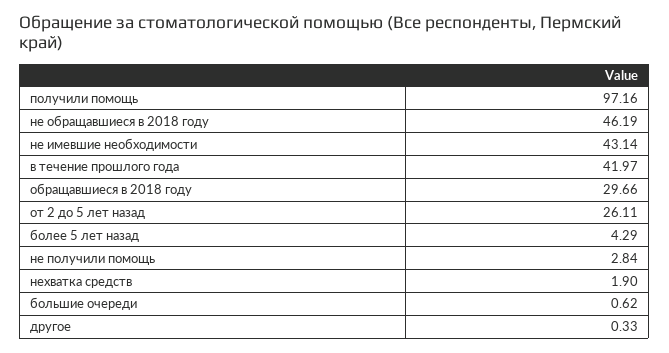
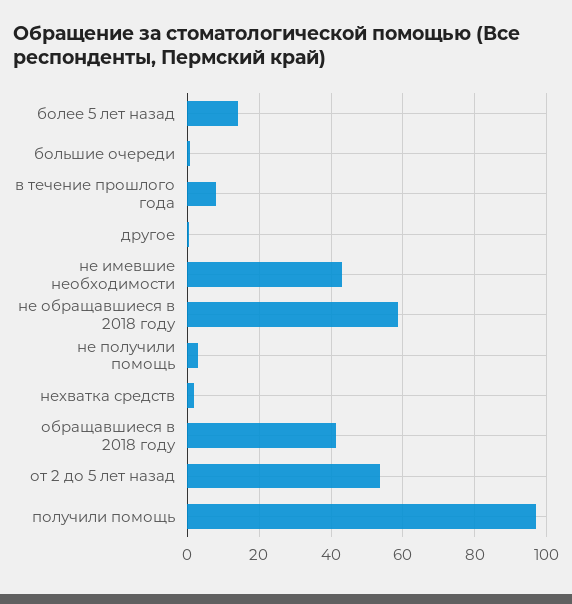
не обращавшиеся в 2018 году: 46.19 -> 58
в течение прошлого года: 41.97 -> 8
обращавшиеся в 2018 году: 29.66 -> 42
от 2 до 5 лет назад: 26.11 -> 54
более 5 лет назад: 4.29 -> 14

